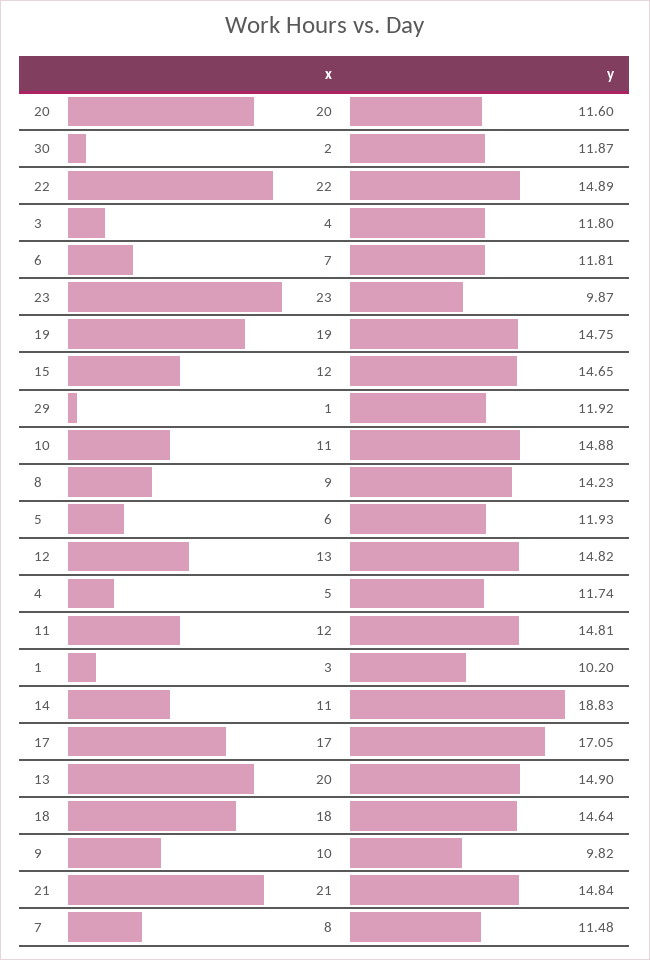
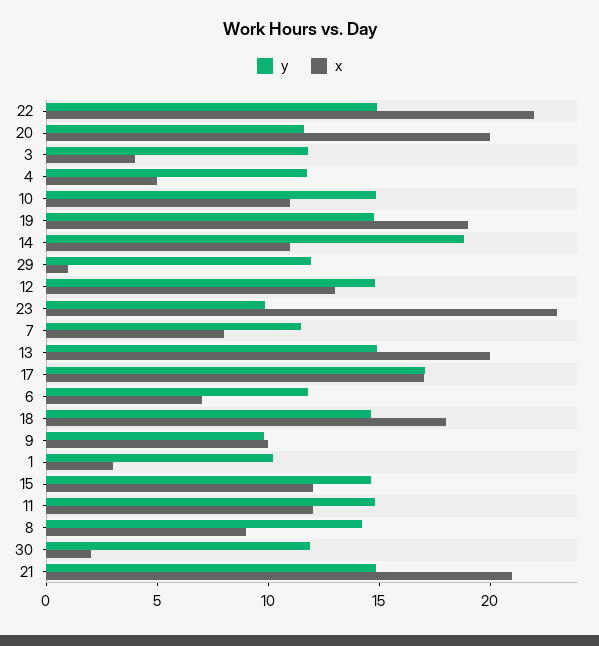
x, 5: 6 -> none
y, 5: 11.93 -> none

